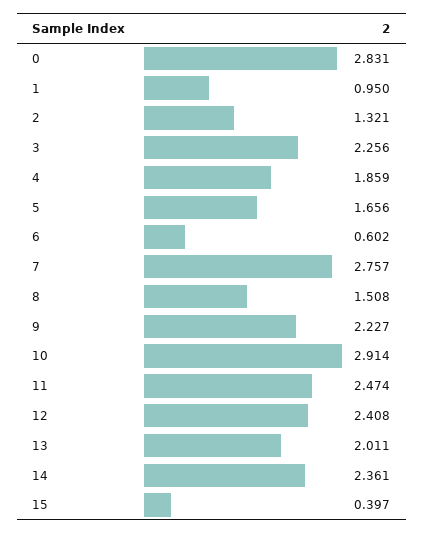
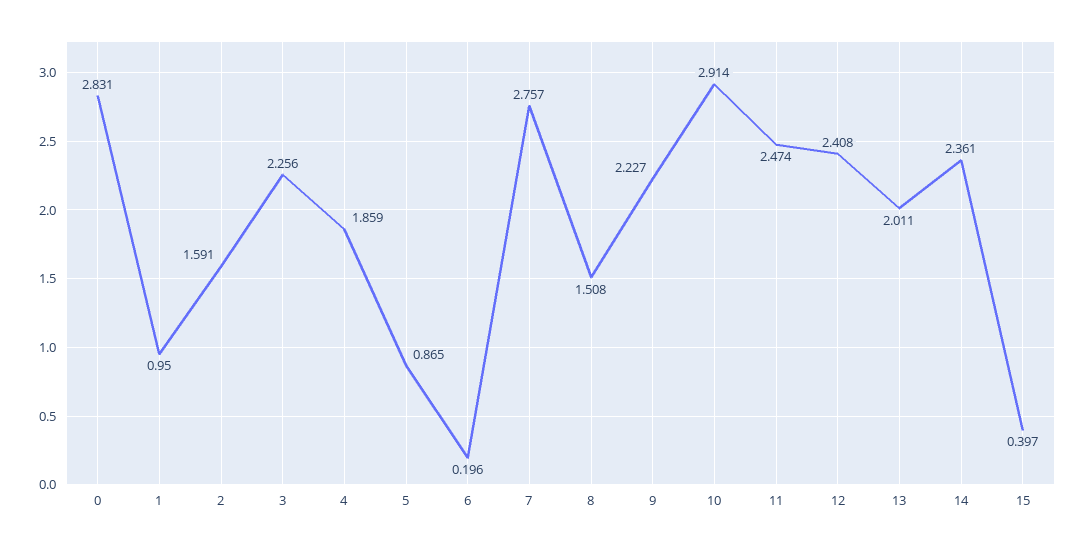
2: 1.321 -> 1.591
5: 1.656 -> 0.865
6: 0.602 -> 0.196

